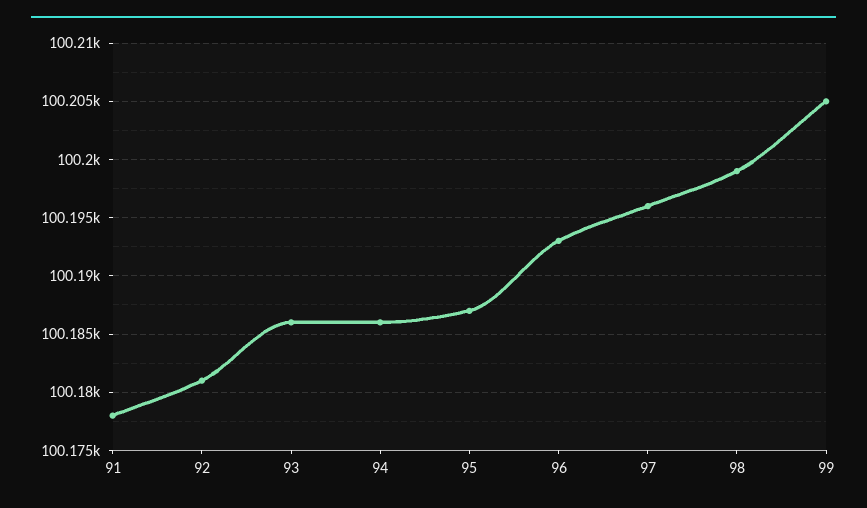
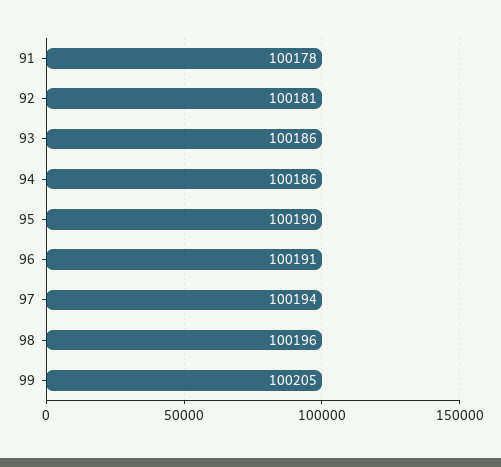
95: 100187 -> 100190
96: 100193 -> 100191
97: 100196 -> 100194
98: 100199 -> 100196

